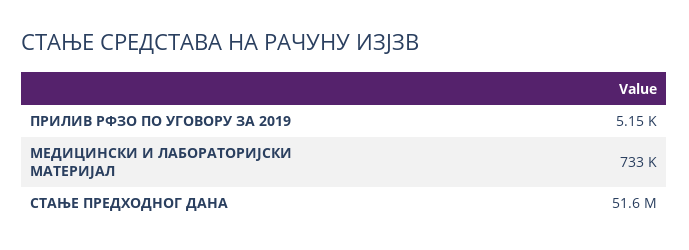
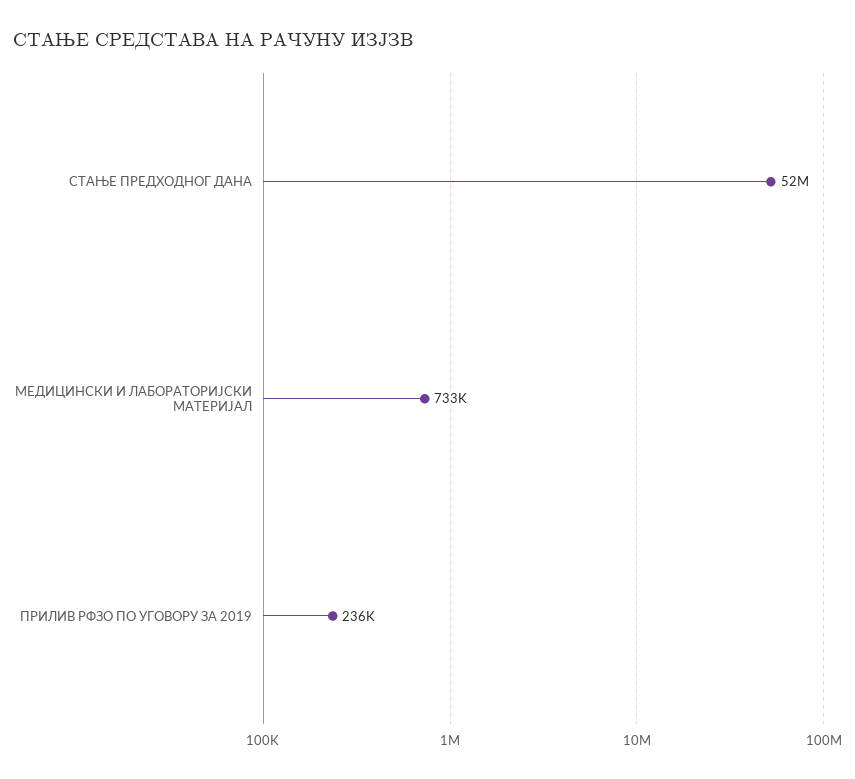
ПРИЛИВ РФЗО ПО УГОВОРУ ЗА 2019: 5150 -> 236000

